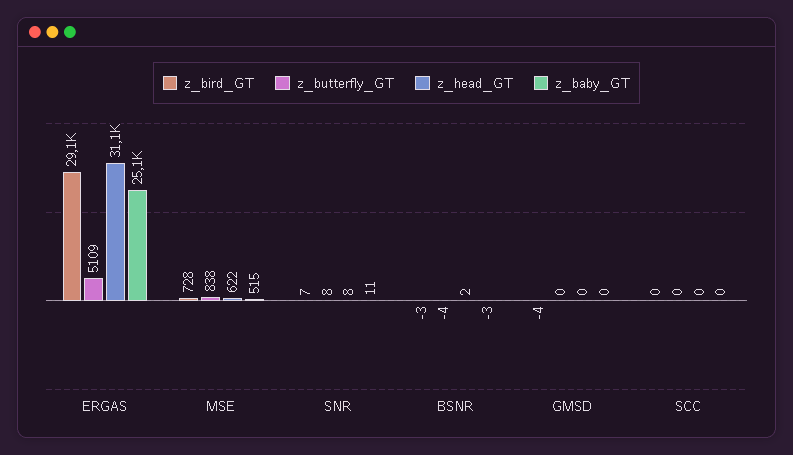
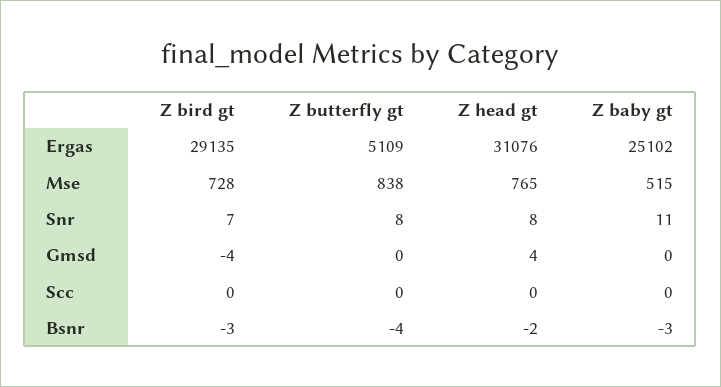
z_head_GT, MSE: 622 -> 765
z_head_GT, BSNR: 2 -> -2
z_head_GT, GMSD: 0 -> 4

